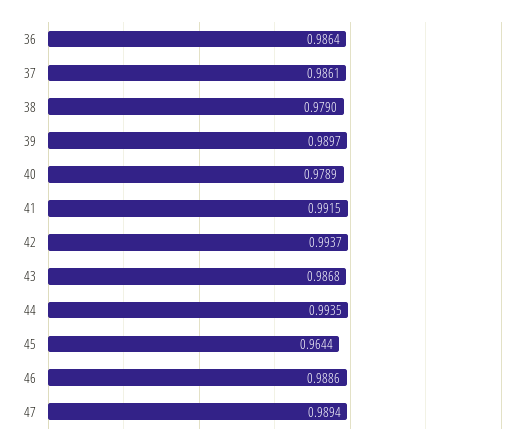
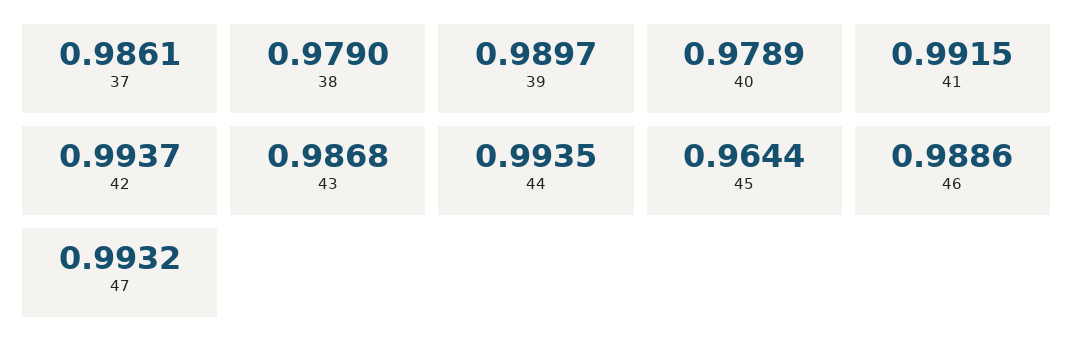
36: 0.9864 -> none
47: 0.9894 -> 0.9932

